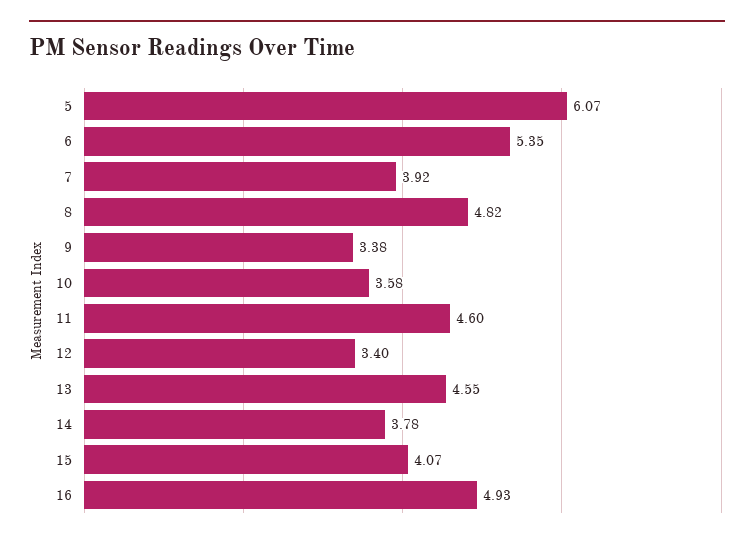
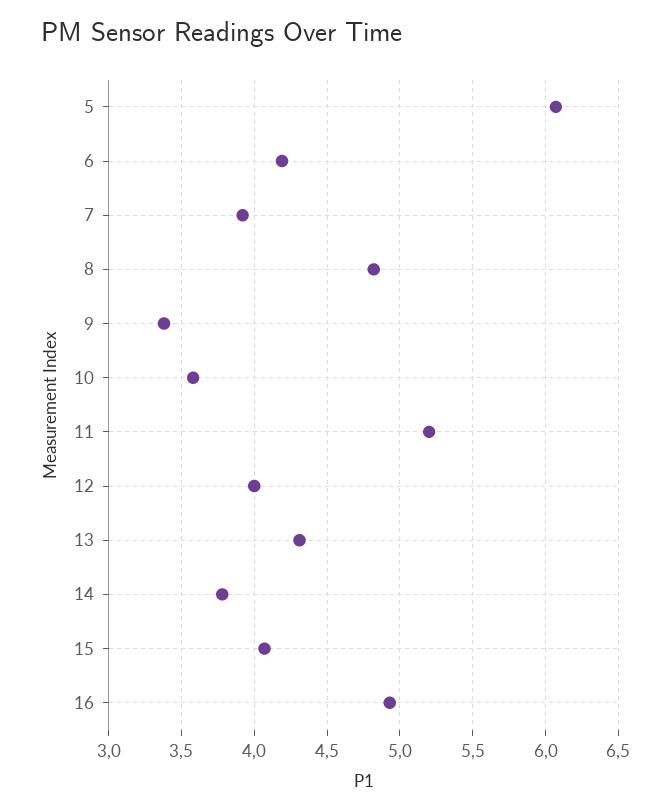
6: 5.35 -> 4.2
11: 4.6 -> 5.2
12: 3.4 -> 4
13: 4.55 -> 4.3

